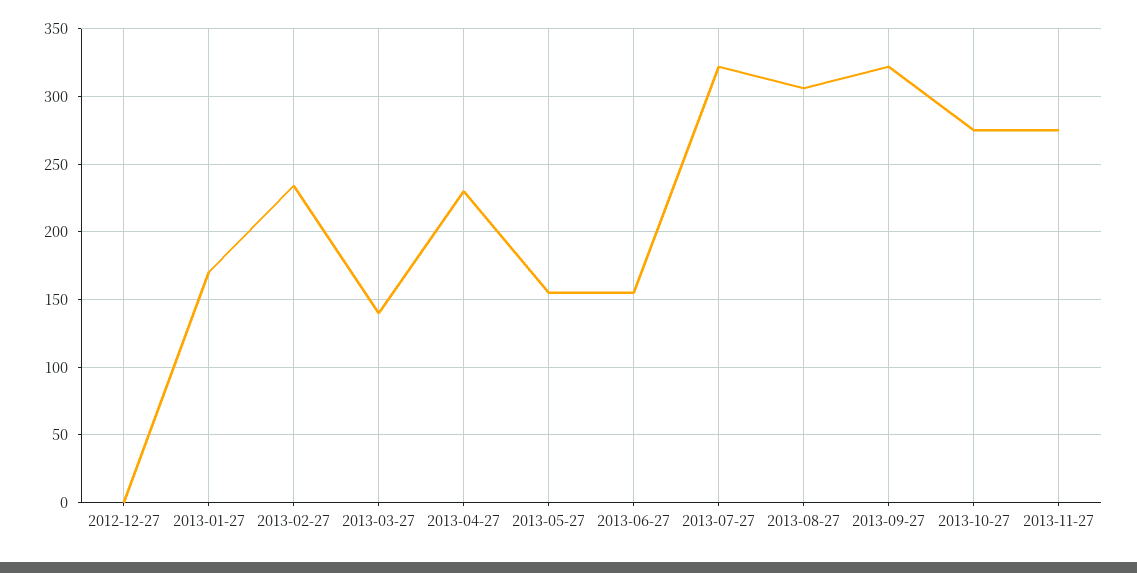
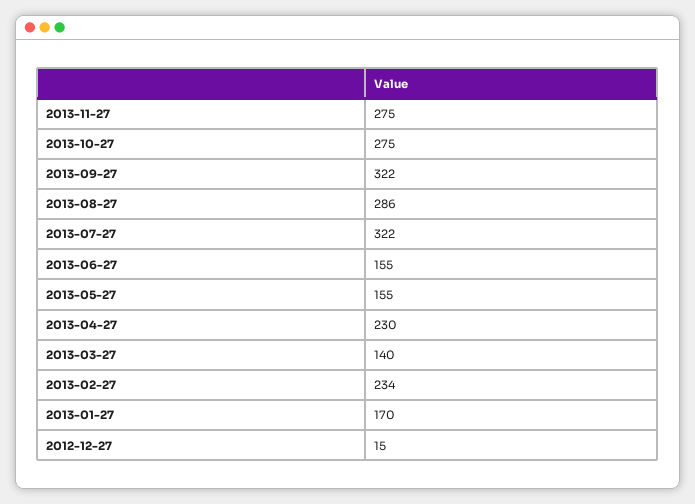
2012-12-27: 0 -> 15
2013-08-27: 305 -> 286

